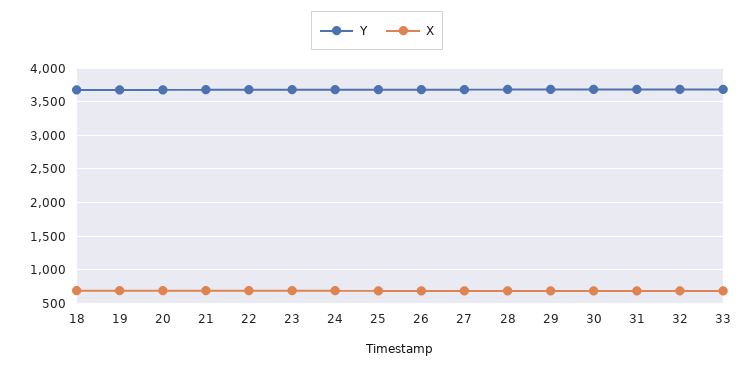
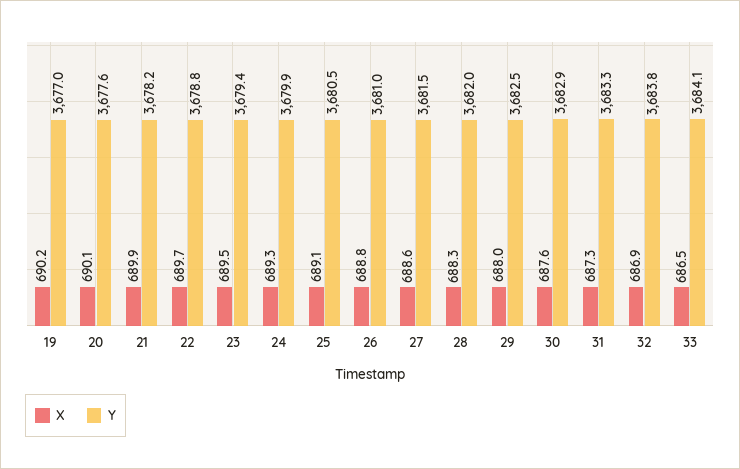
Y, 18: 3700 -> none
X, 18: 700 -> none

